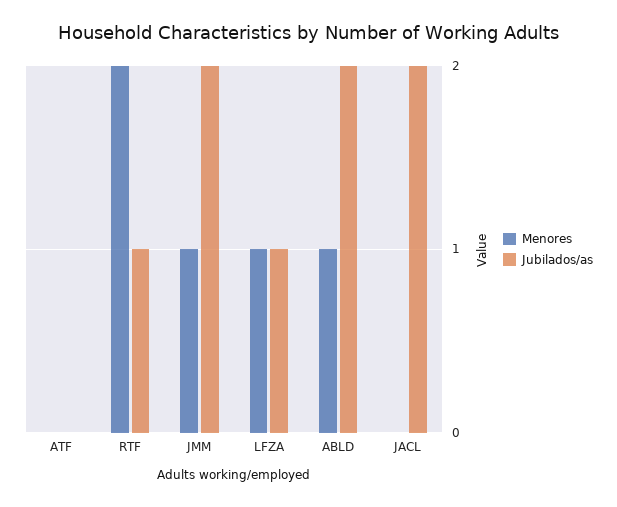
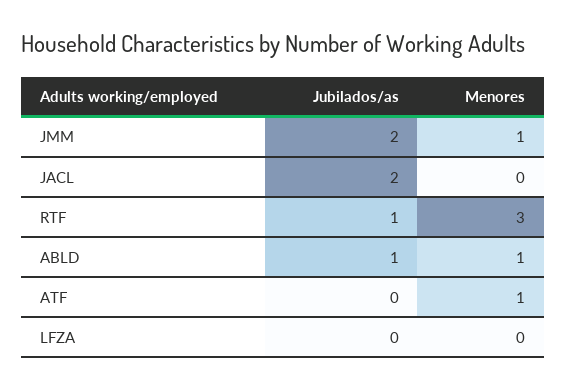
Menores, ATF: 0 -> 1
Menores, RTF: 2 -> 3
Menores, LFZA: 1 -> 0
Jubilados/as, LFZA: 1 -> 0
Jubilados/as, ABLD: 2 -> 1

